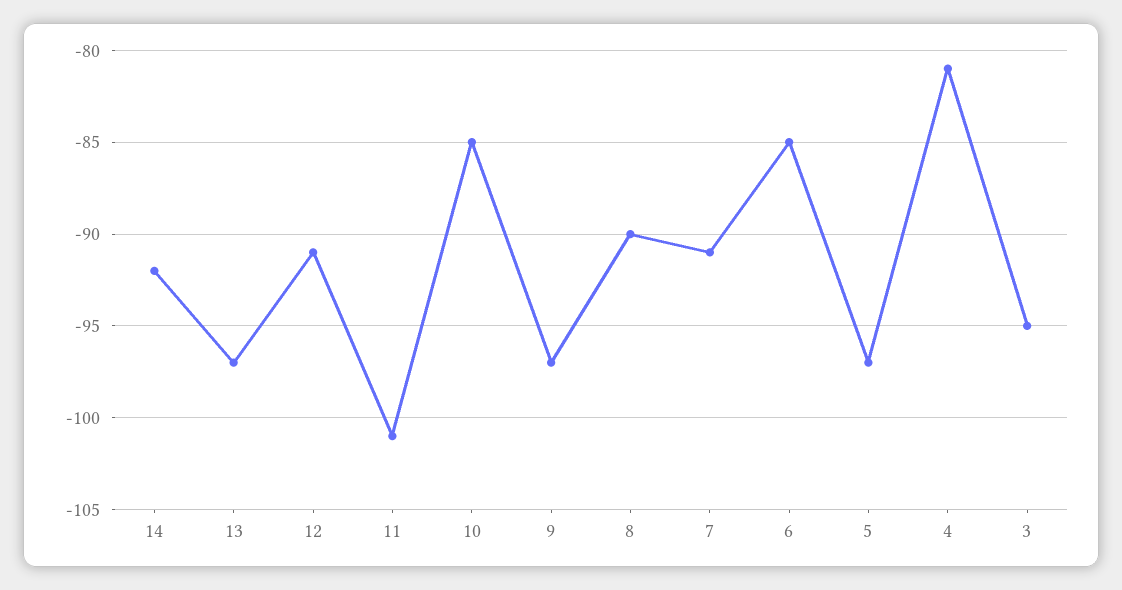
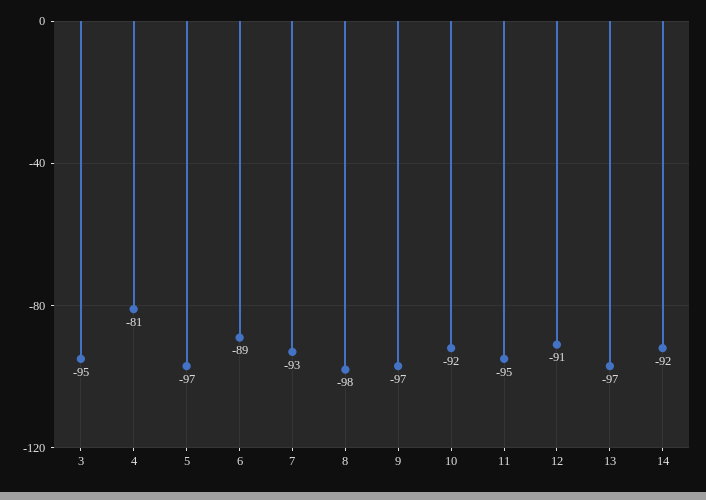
11: -101 -> -95
10: -85 -> -92
8: -90 -> -98
7: -91 -> -93
6: -85 -> -89

